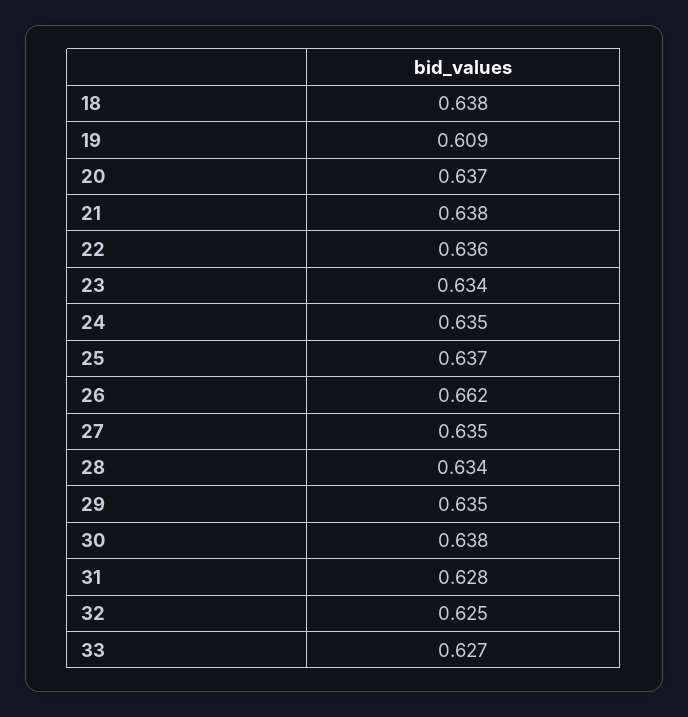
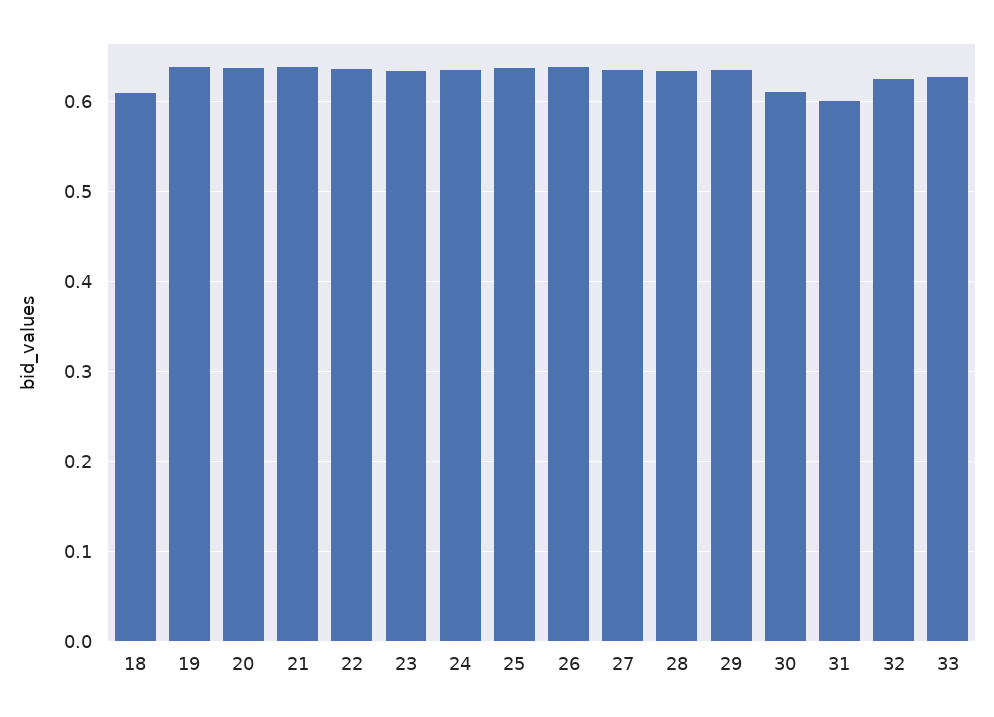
18: 0.638 -> 0.61
19: 0.609 -> 0.64
26: 0.662 -> 0.64
30: 0.638 -> 0.61
31: 0.628 -> 0.6

